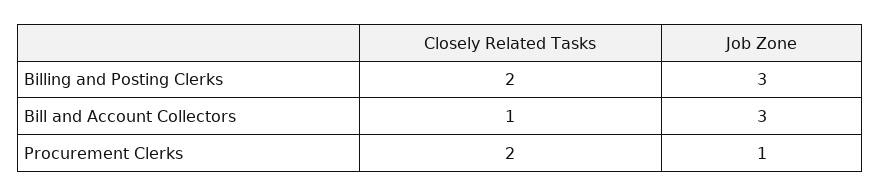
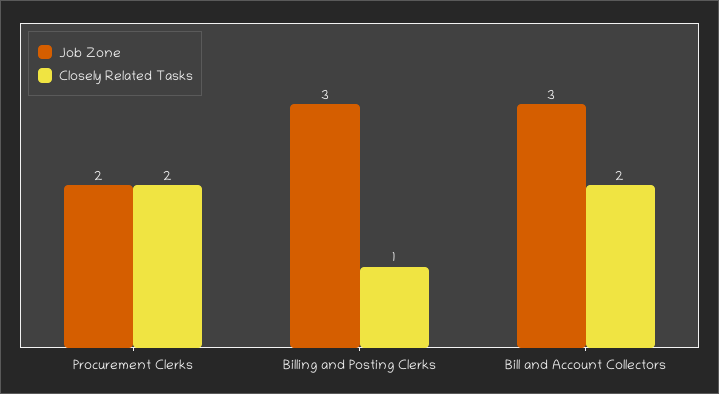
Closely Related Tasks, Billing and Posting Clerks: 2 -> 1
Closely Related Tasks, Bill and Account Collectors: 1 -> 2
Job Zone, Procurement Clerks: 1 -> 2

